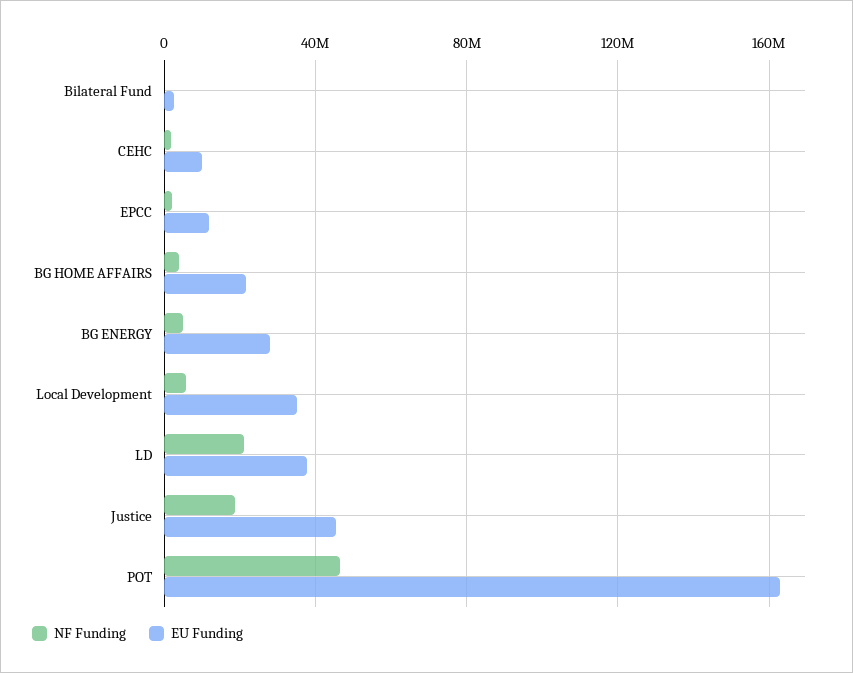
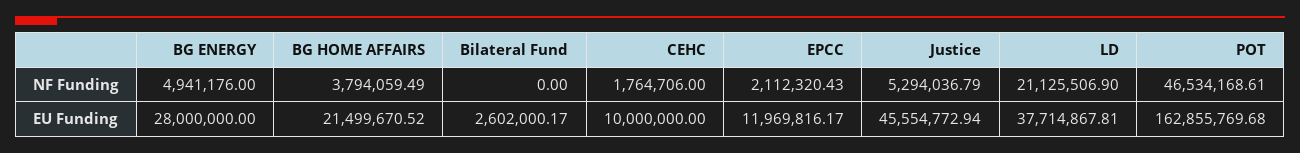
NF Funding, Local Development: 5000000 -> none
EU Funding, Local Development: 35000000 -> none
NF Funding, Justice: 20000000 -> 5294036.79

